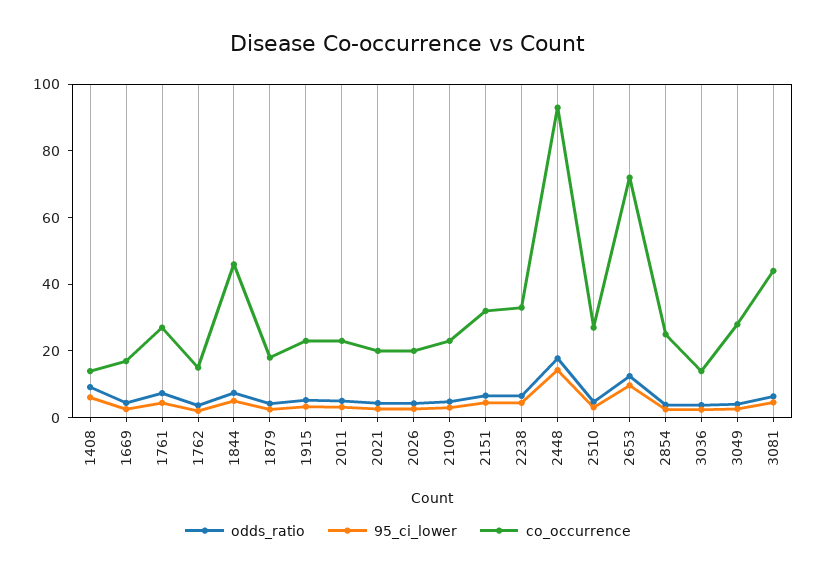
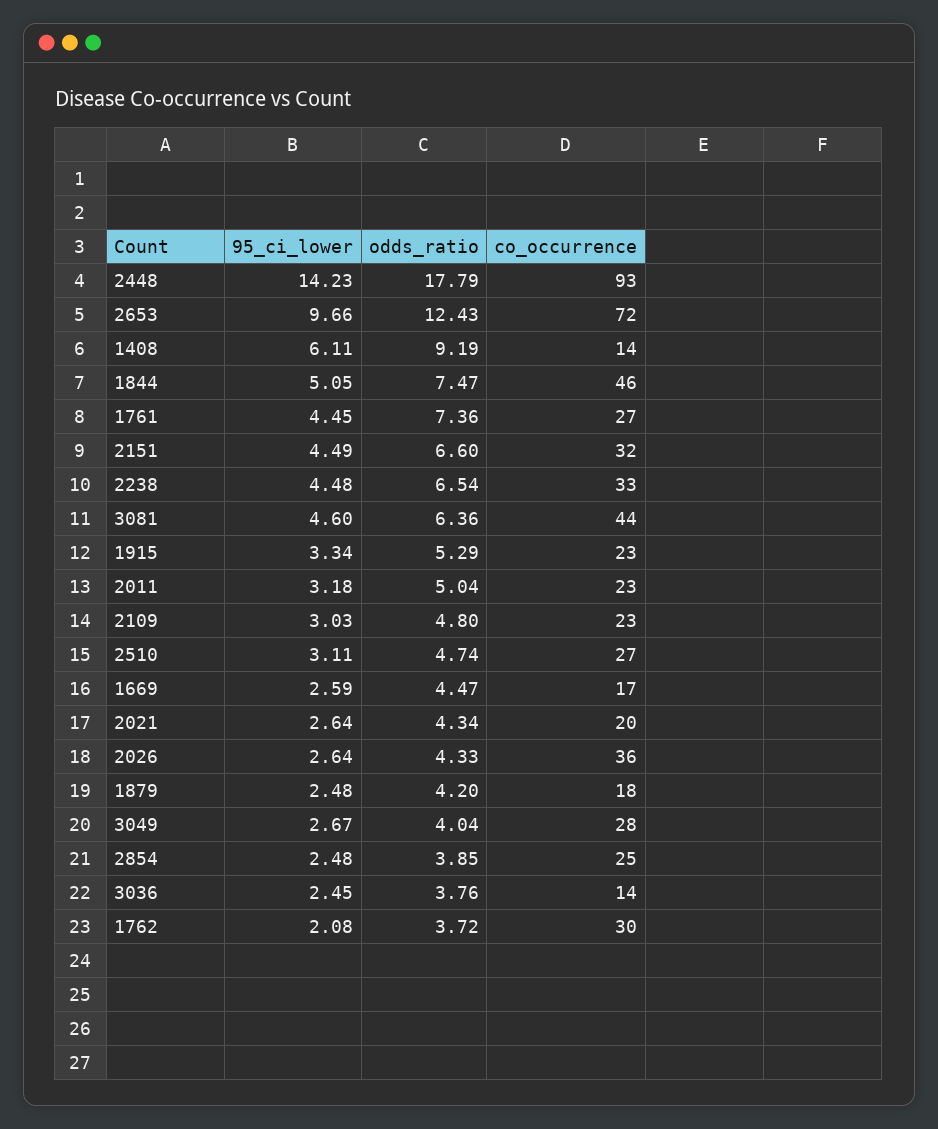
co_occurrence, 1762: 15 -> 30
co_occurrence, 2026: 20 -> 36

